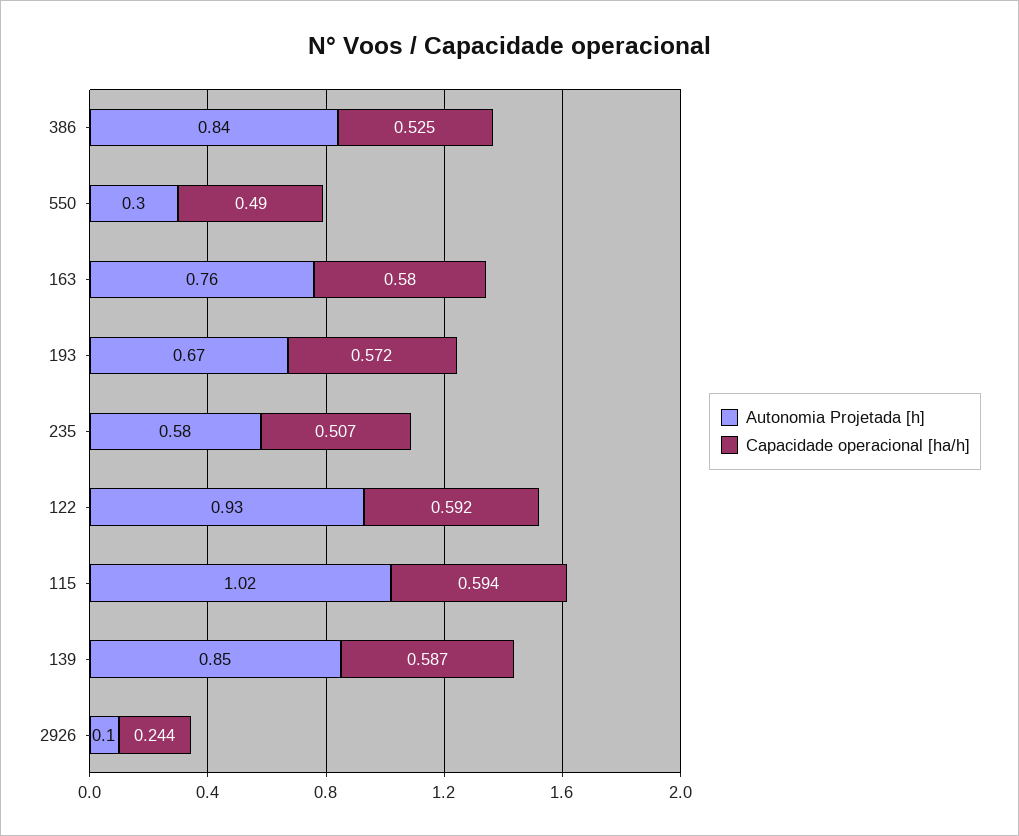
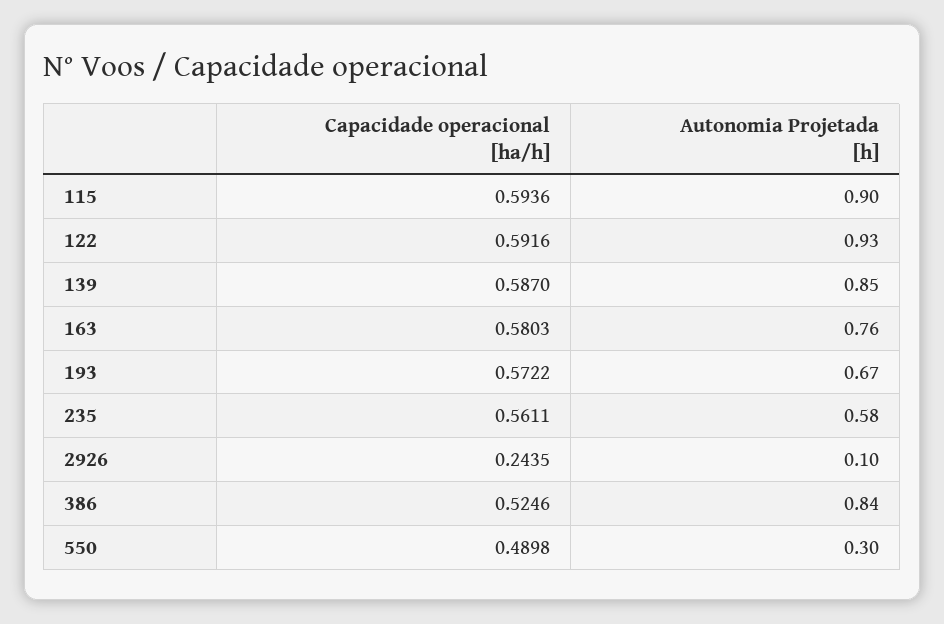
Capacidade operacional [ha/h], 235: 0.507 -> 0.5611
Autonomia Projetada [h], 115: 1.02 -> 0.9

